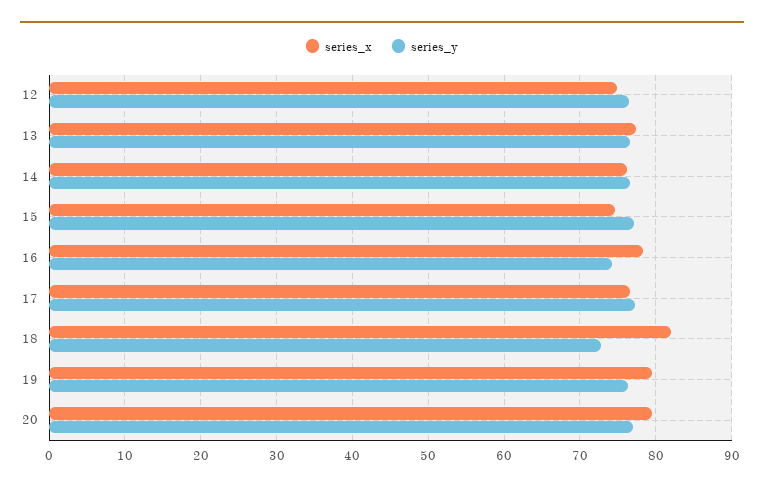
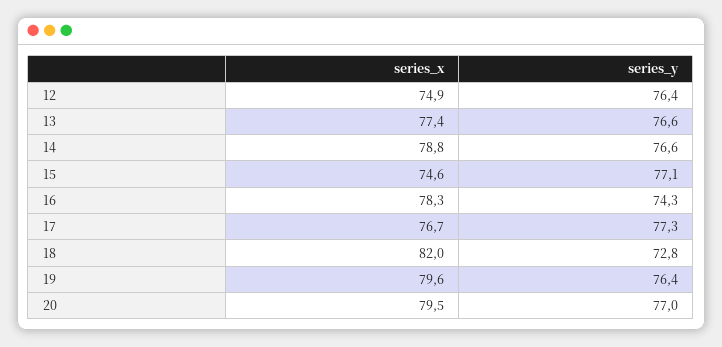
series_x, 14: 76 -> 78.8

